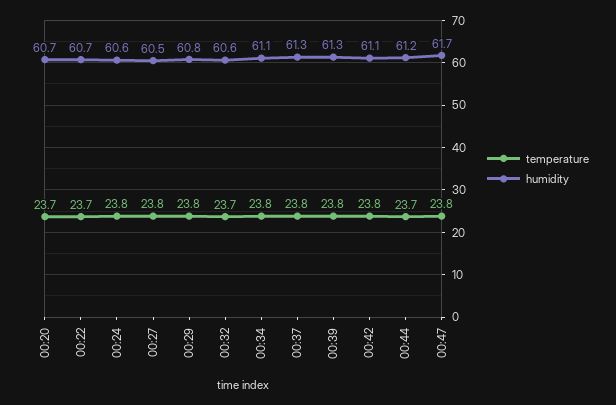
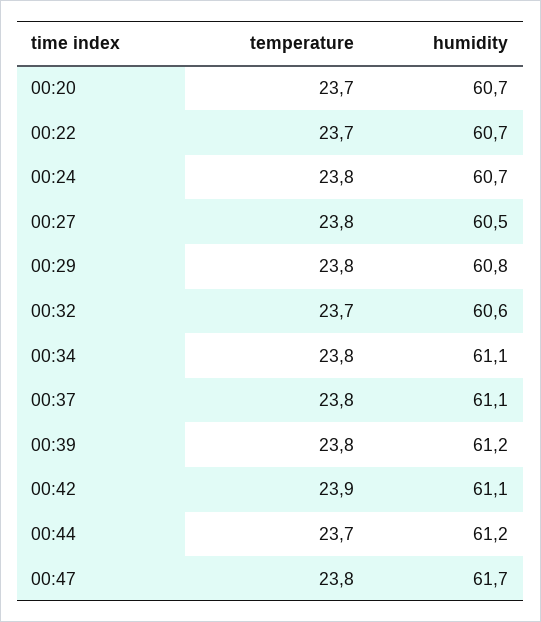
humidity, 00:24: 60.6 -> 60.7
humidity, 00:37: 61.3 -> 61.1
humidity, 00:39: 61.3 -> 61.2
temperature, 00:42: 23.8 -> 23.9

